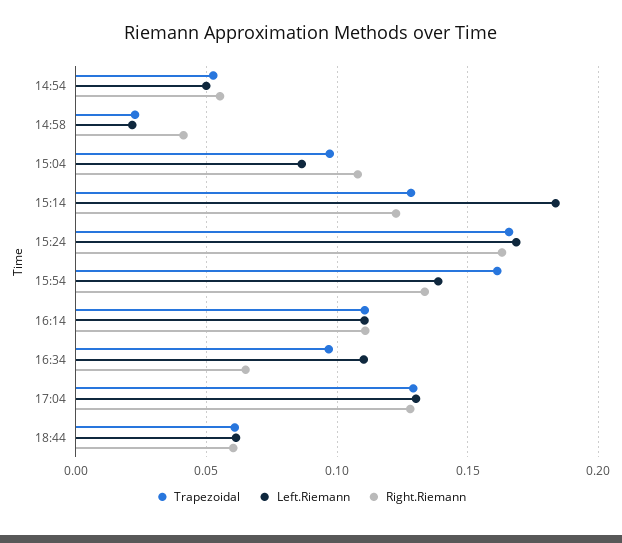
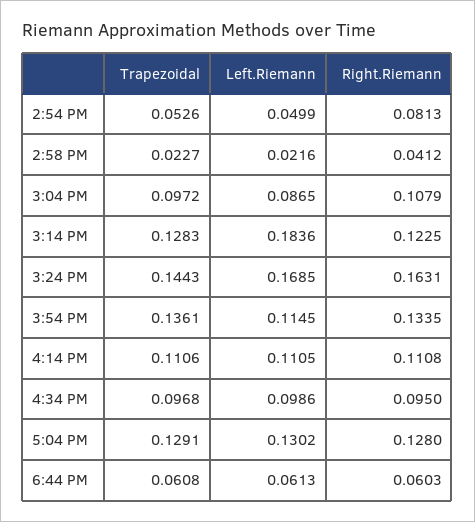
Right.Riemann, 14:54: 0.055 -> 0.0813
Trapezoidal, 15:24: 0.165 -> 0.1443
Trapezoidal, 15:54: 0.16 -> 0.1361
Left.Riemann, 15:54: 0.14 -> 0.1145
Left.Riemann, 16:34: 0.11 -> 0.0986
Right.Riemann, 16:34: 0.065 -> 0.095

